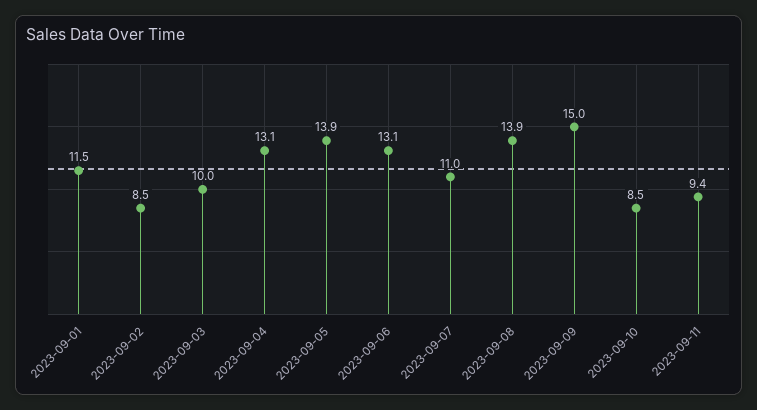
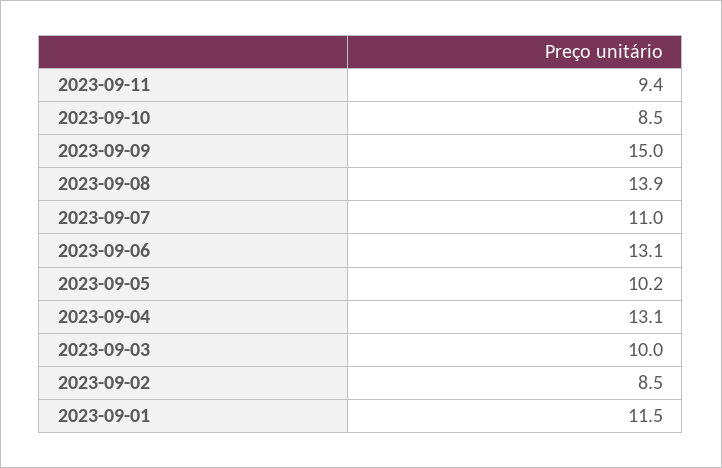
2023-09-05: 13.9 -> 10.2

